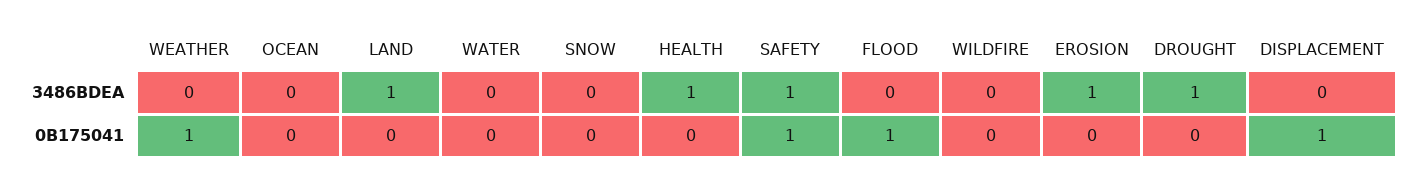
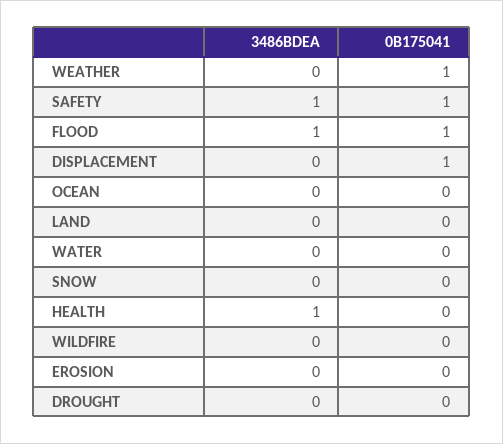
LAND, 3486BDEA: 1 -> 0
FLOOD, 3486BDEA: 0 -> 1
EROSION, 3486BDEA: 1 -> 0
DROUGHT, 3486BDEA: 1 -> 0

